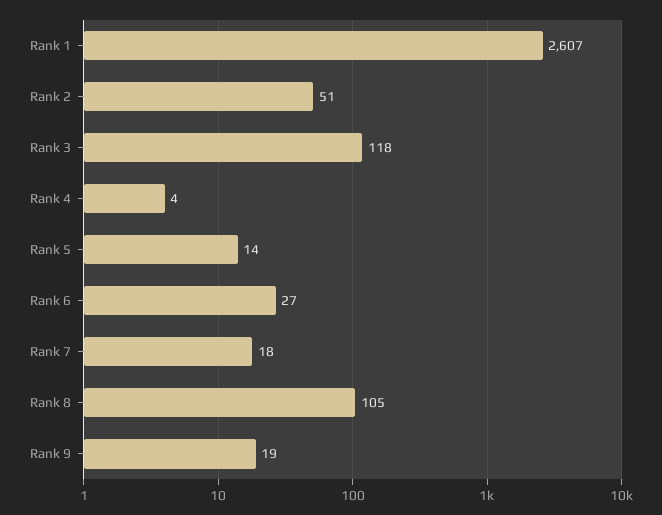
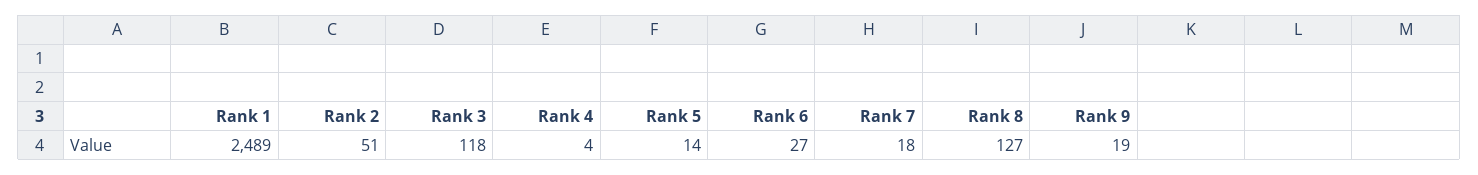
Rank 1: 2607 -> 2489
Rank 8: 105 -> 127

